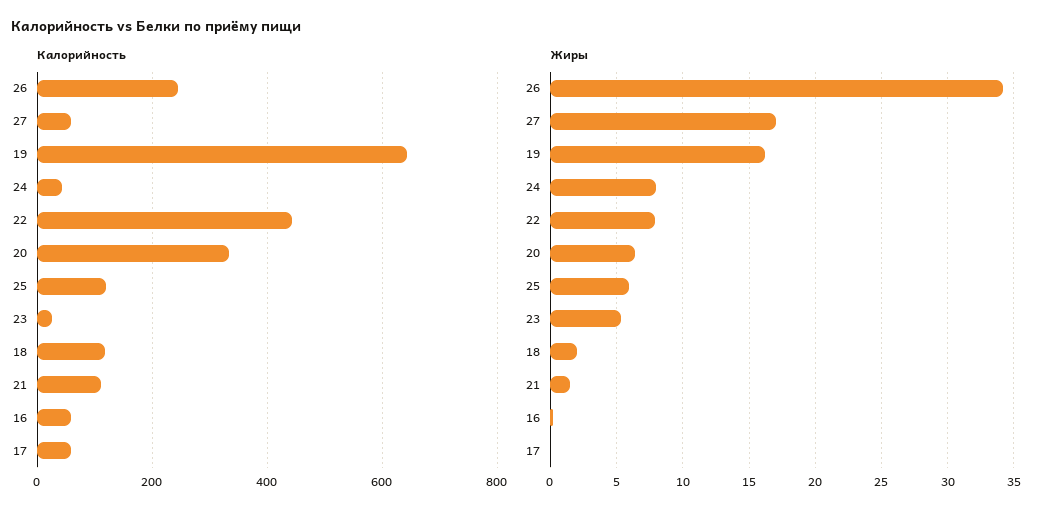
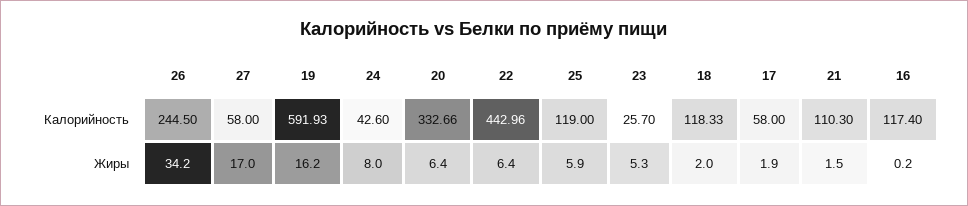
Калорийность, 19: 640 -> 591.93
Калорийность, 16: 60 -> 117.4
Жиры, 22: 8 -> 6.4
Жиры, 17: 0 -> 1.9

